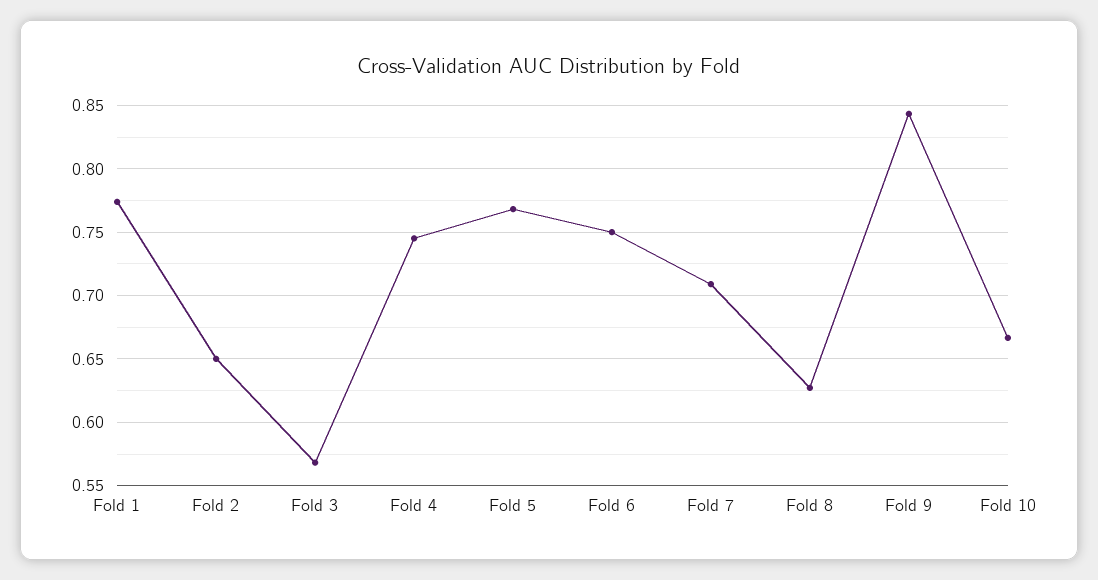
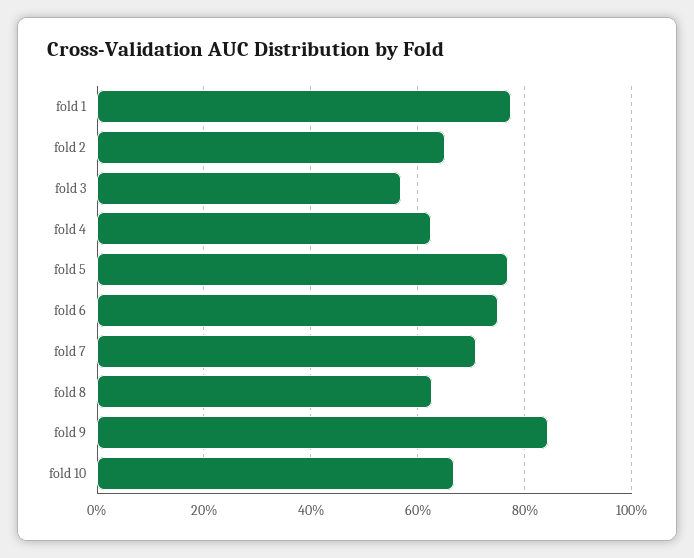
Fold 4: 0.745 -> 0.62

